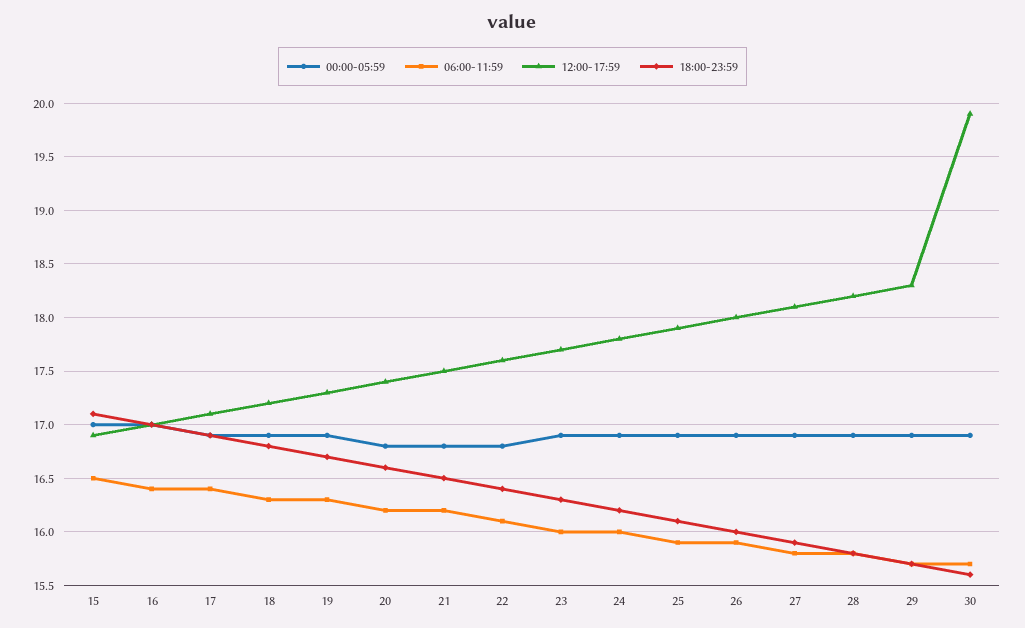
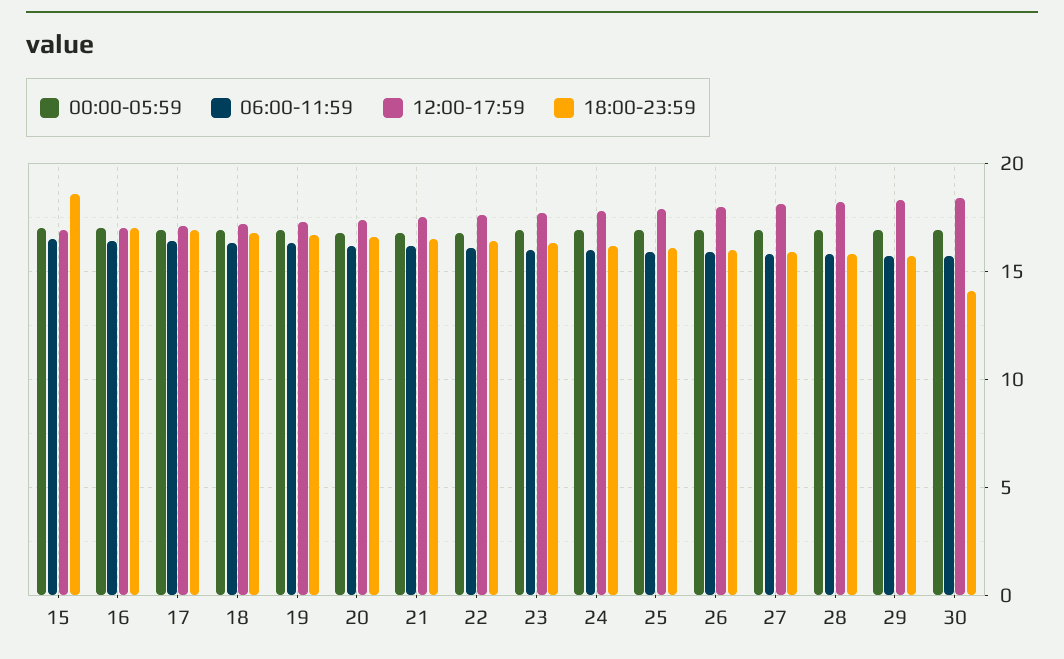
18:00-23:59, 15: 17.1 -> 18.5
12:00-17:59, 30: 19.9 -> 18.5
18:00-23:59, 30: 15.6 -> 14

